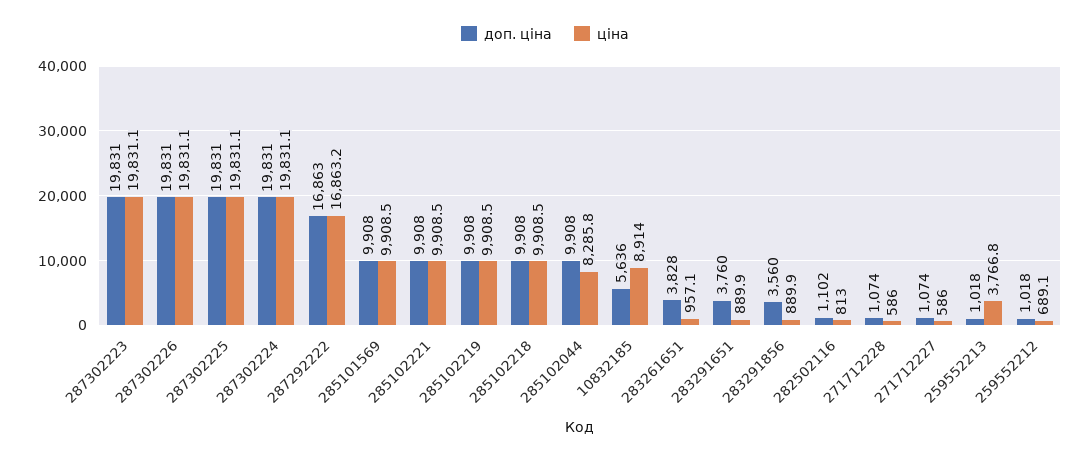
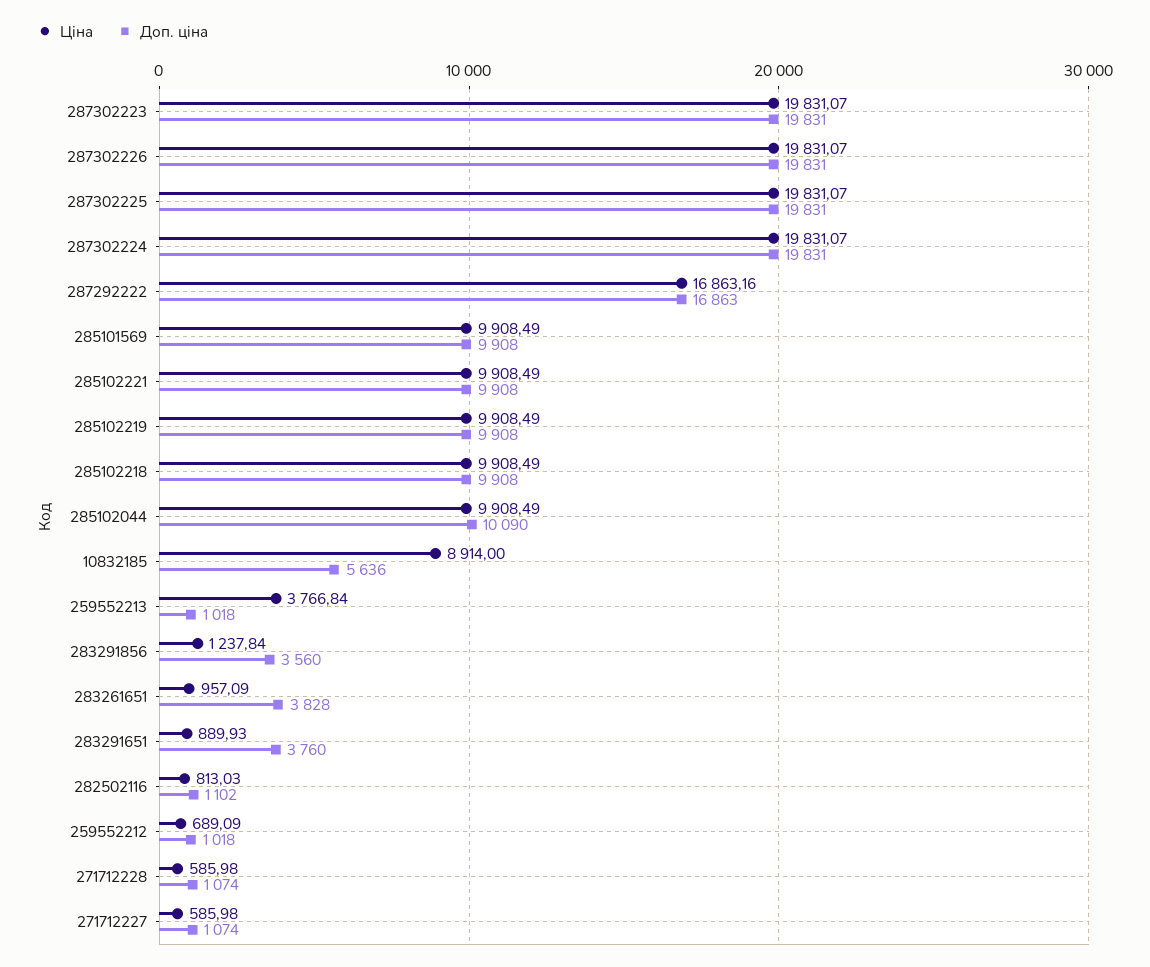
доп. ціна, 285102044: 9908 -> 10090
ціна, 285102044: 8285.8 -> 9908.49
ціна, 283291856: 889.9 -> 1237.84

